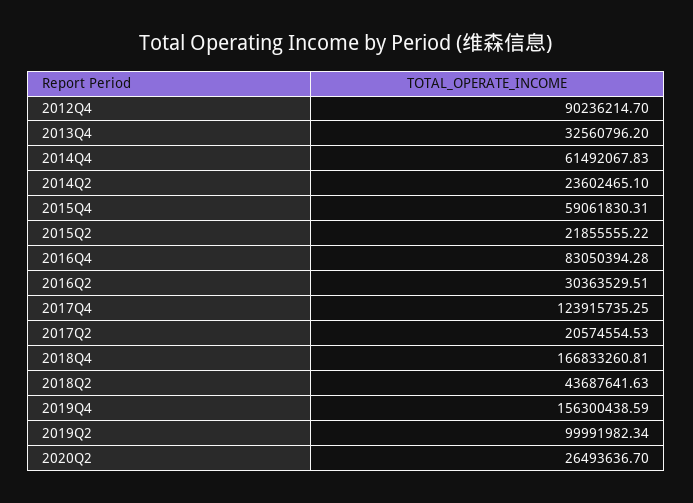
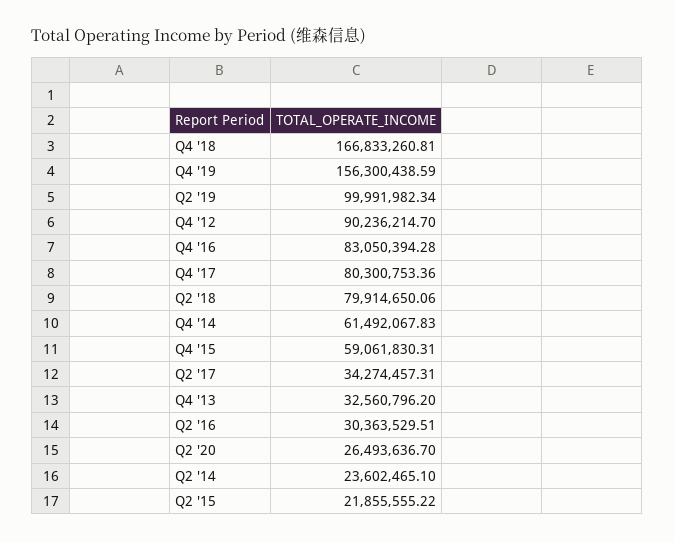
2017Q4: 123915735.25 -> 80300753.36
2017Q2: 20574554.53 -> 34274457.31
2018Q2: 43687641.63 -> 79914650.06

